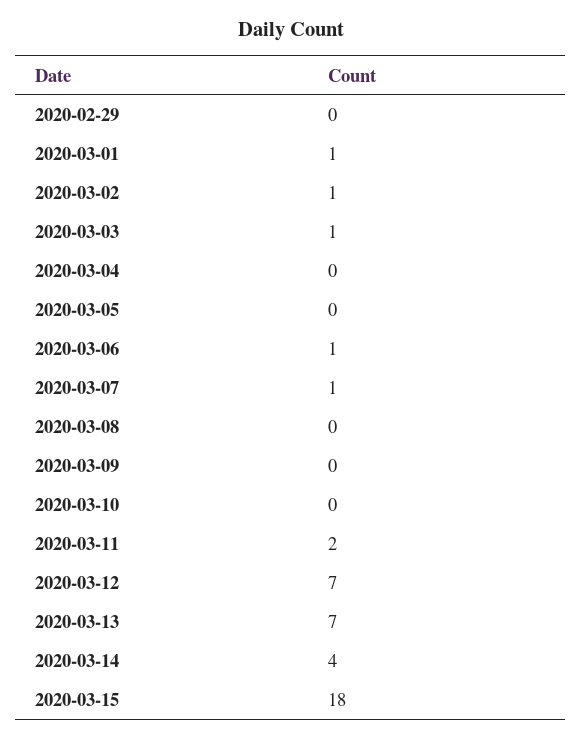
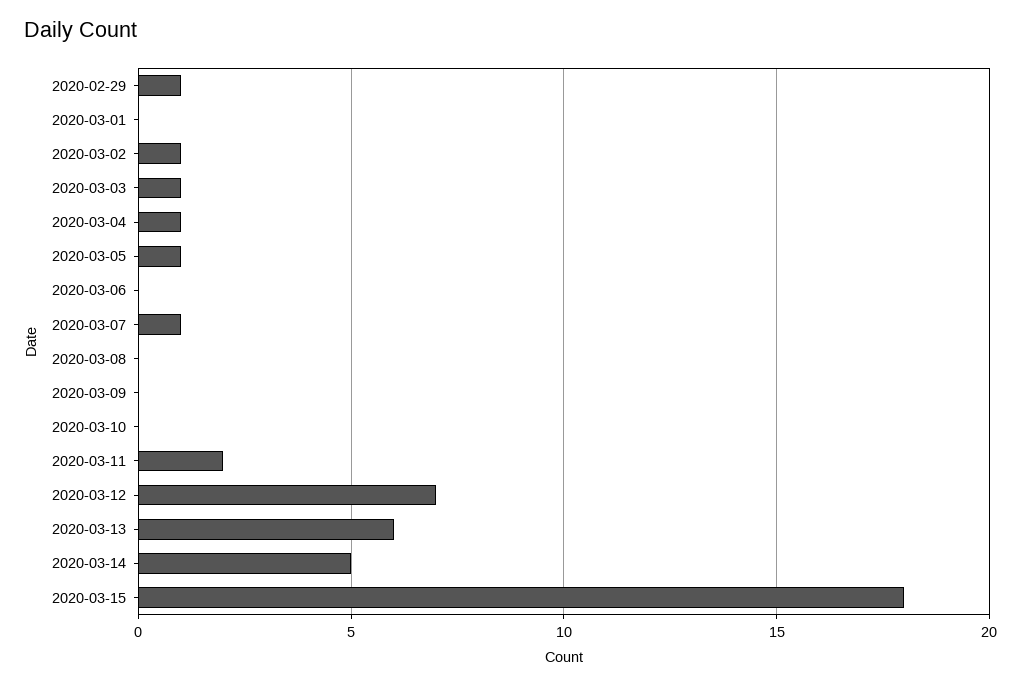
2020-02-29: 0 -> 1
2020-03-01: 1 -> 0
2020-03-04: 0 -> 1
2020-03-05: 0 -> 1
2020-03-06: 1 -> 0
2020-03-13: 7 -> 6
2020-03-14: 4 -> 5

